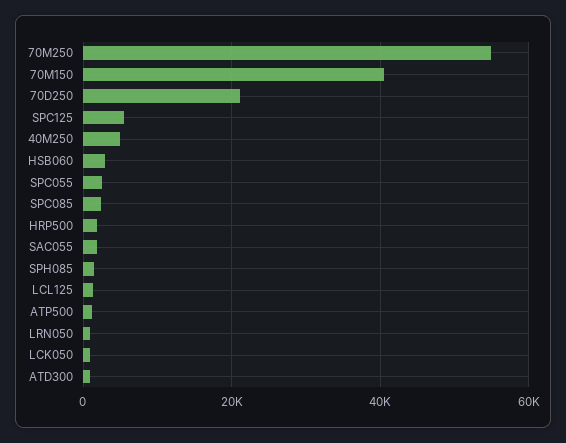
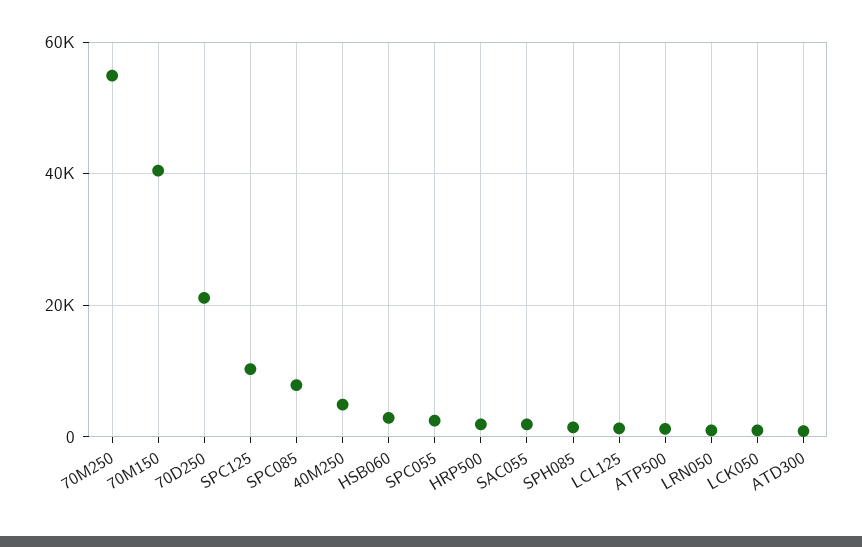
SPC125: 6000 -> 10000
SPC085: 2000 -> 8000

